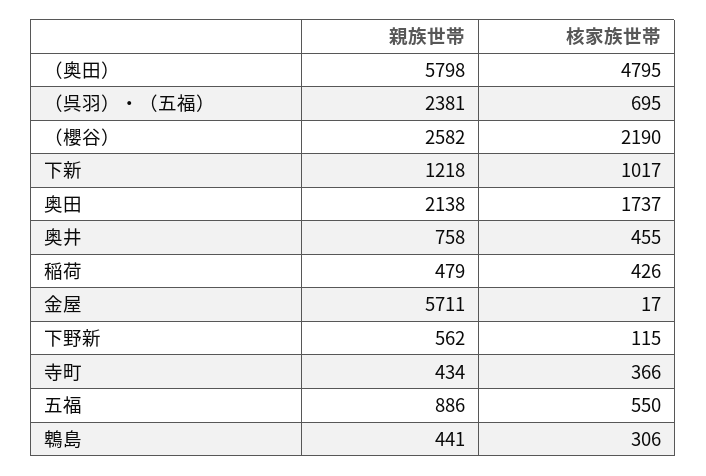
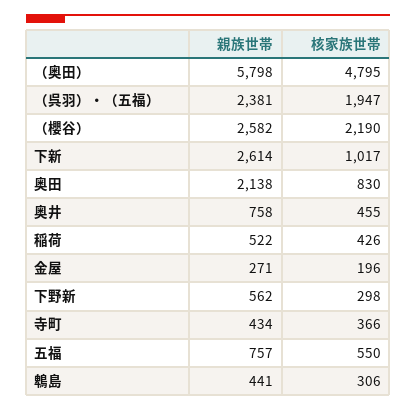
核家族世帯, （呉羽）・（五福）: 695 -> 1947
親族世帯, 下新: 1218 -> 2614
核家族世帯, 奥田: 1737 -> 830
親族世帯, 稲荷: 479 -> 522
親族世帯, 金屋: 5711 -> 271
核家族世帯, 金屋: 17 -> 196
核家族世帯, 下野新: 115 -> 298
親族世帯, 五福: 886 -> 757

